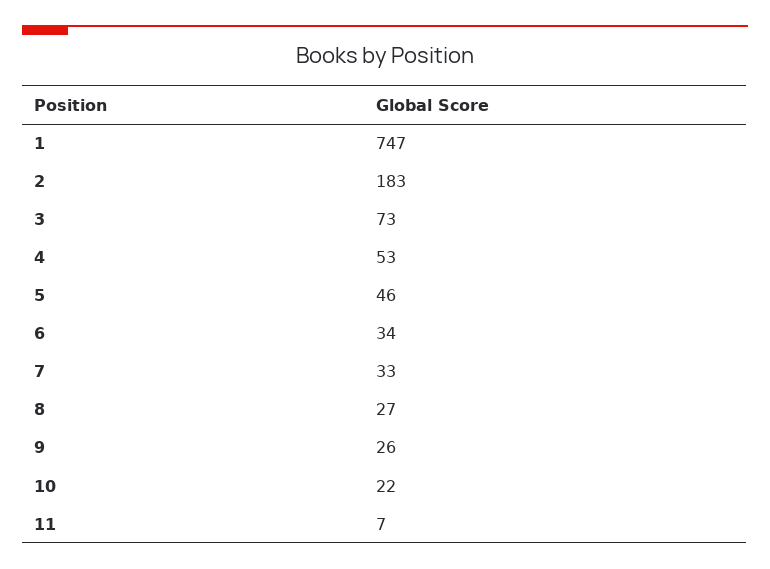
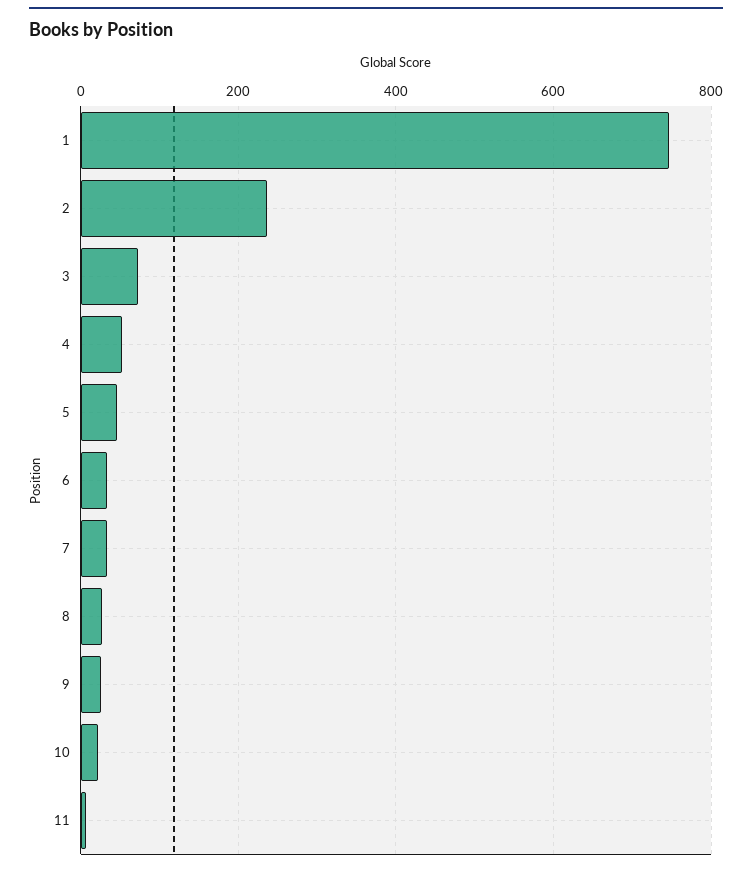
2: 183 -> 240

